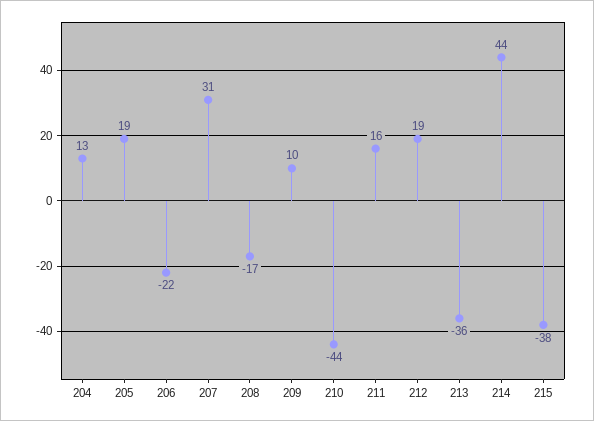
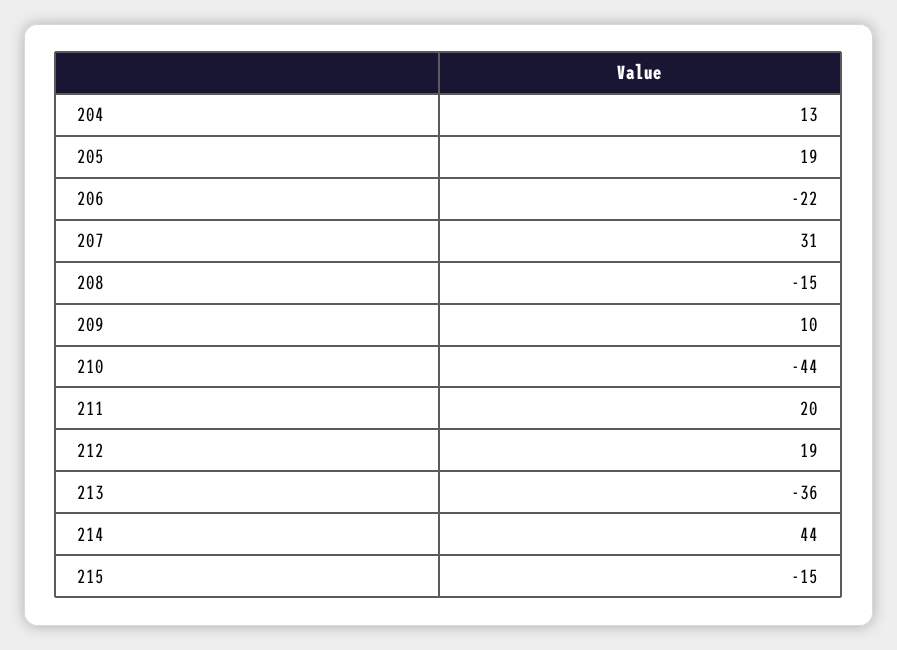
208: -17 -> -15
211: 16 -> 20
215: -38 -> -15

